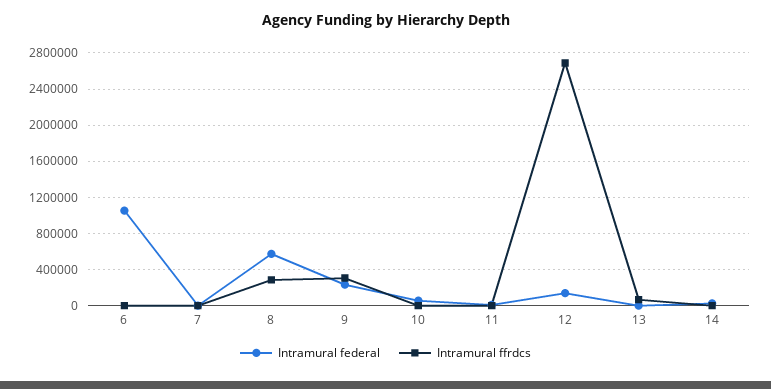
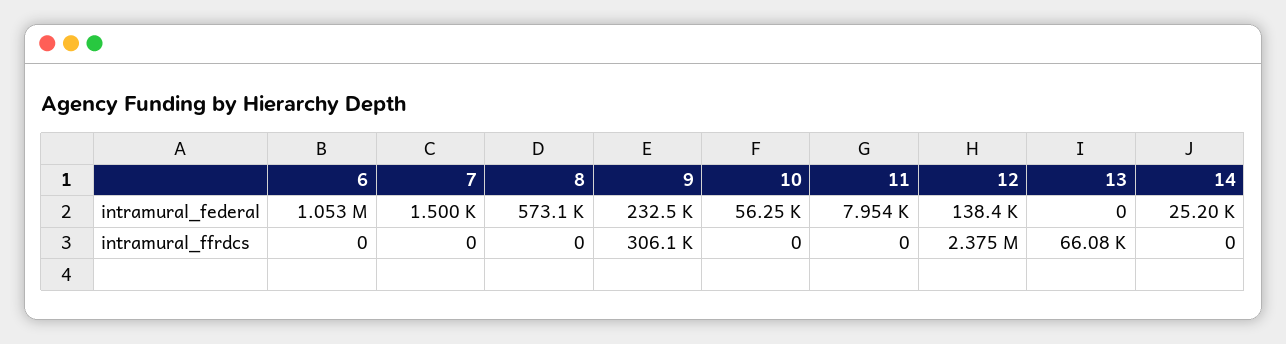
Intramural ffrdcs, 8: 300000 -> 0
Intramural ffrdcs, 12: 2700000 -> 2375000

